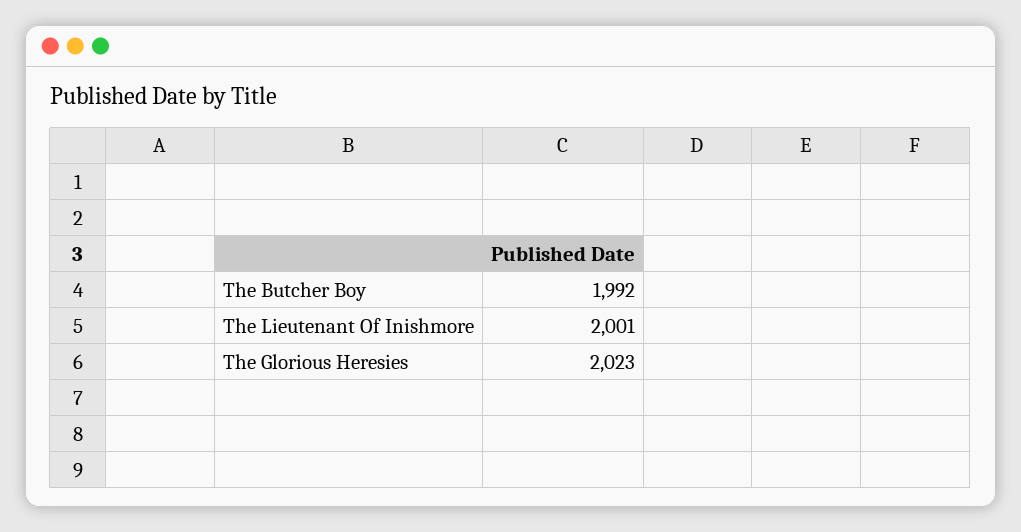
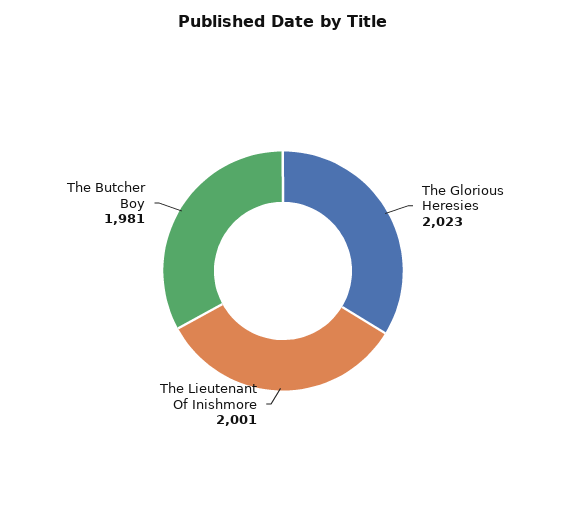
The Butcher Boy: 1992 -> 1981

